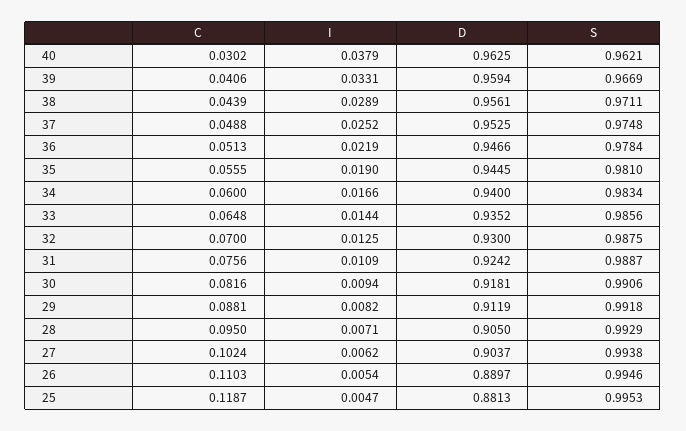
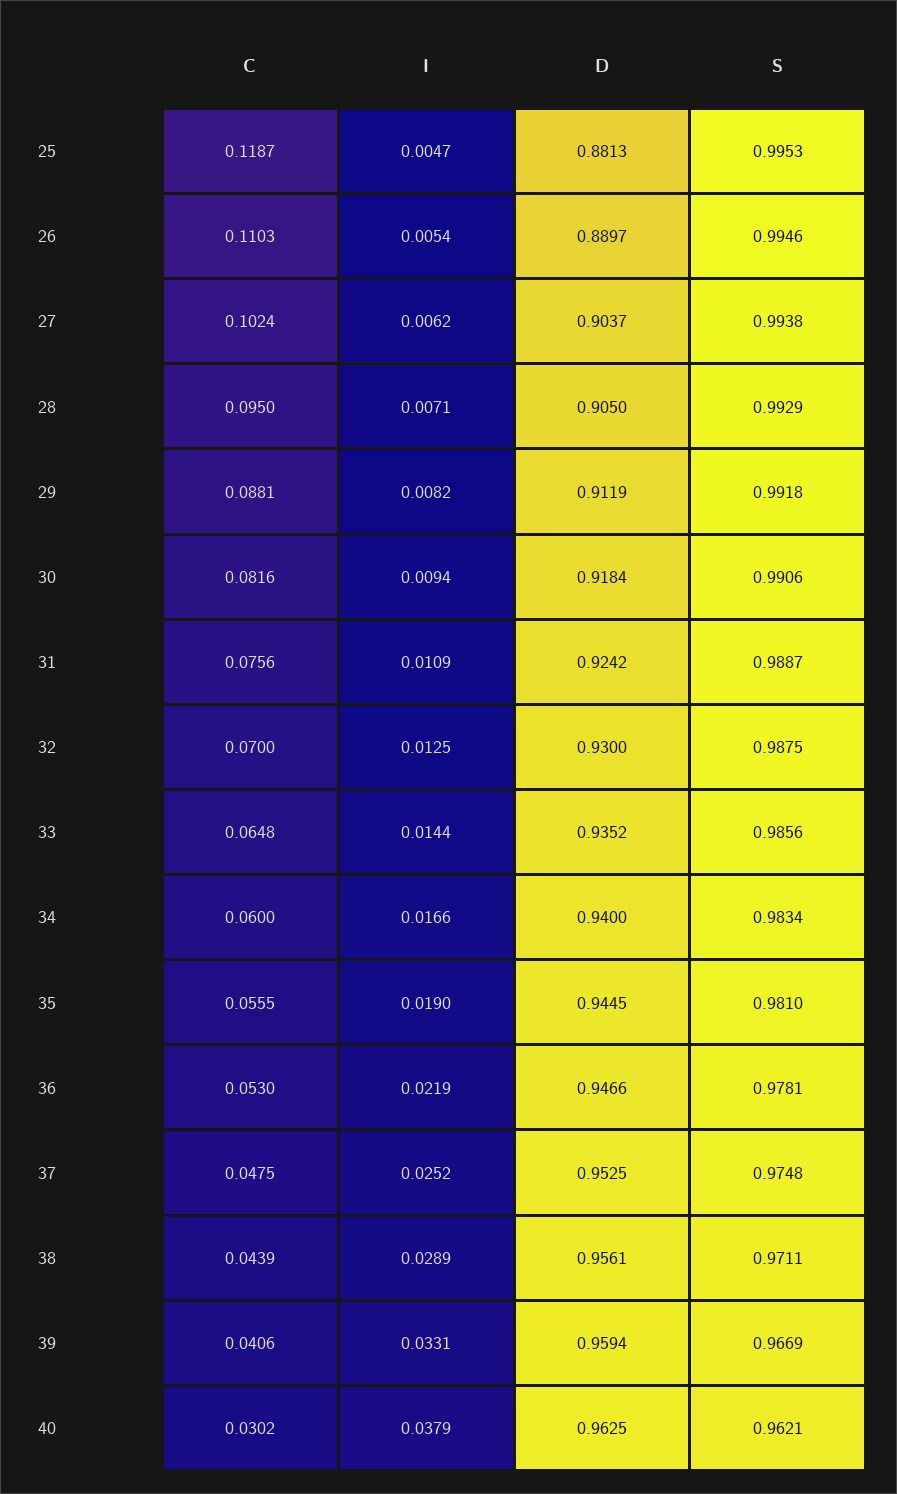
C, 37: 0.0488 -> 0.0475
C, 36: 0.0513 -> 0.053
S, 36: 0.9784 -> 0.9781
D, 30: 0.9181 -> 0.9184

